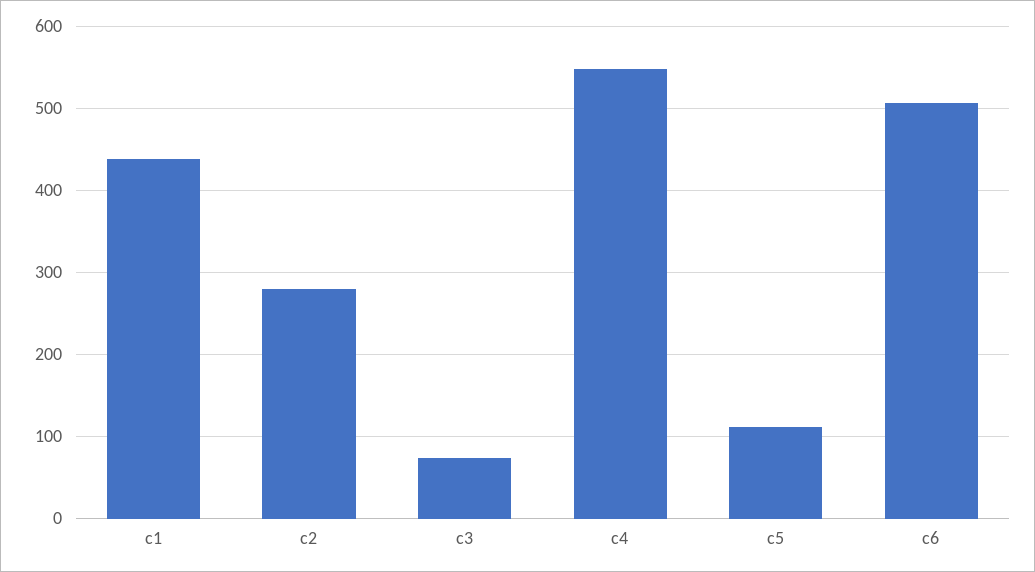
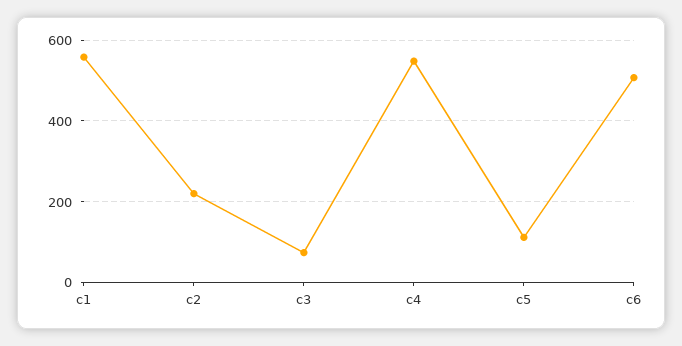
c1: 440 -> 560
c2: 280 -> 220

